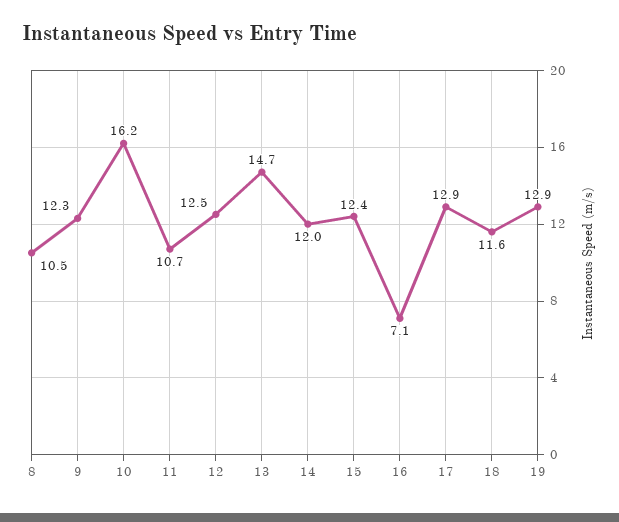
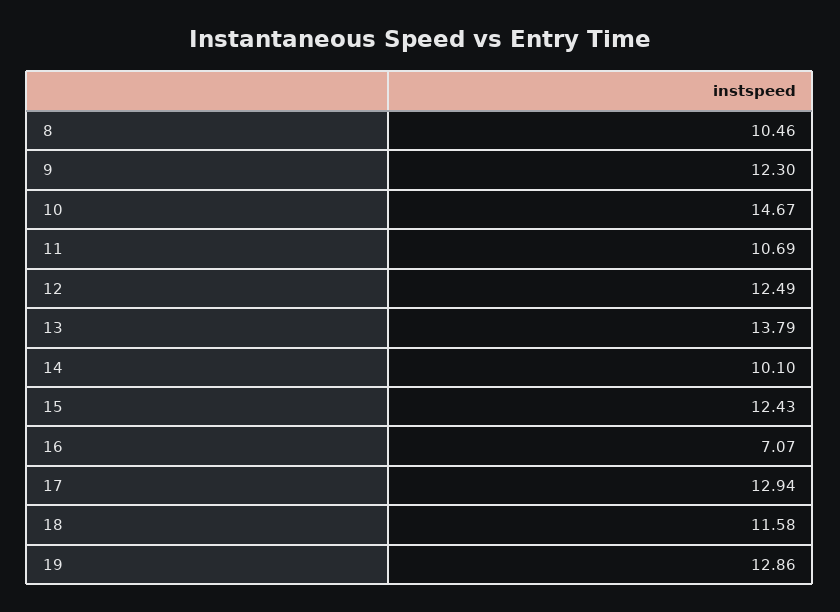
10: 16.2 -> 14.67
13: 14.7 -> 13.79
14: 12 -> 10.1

